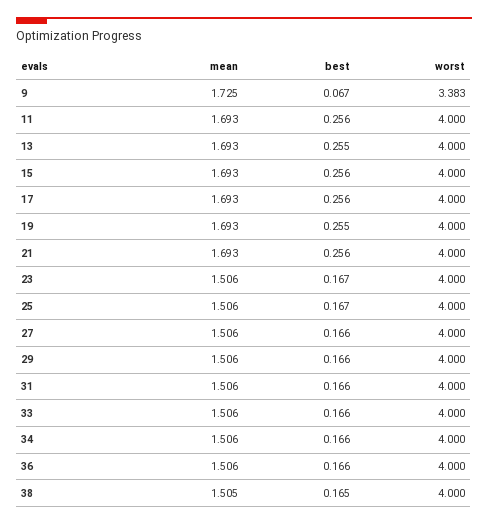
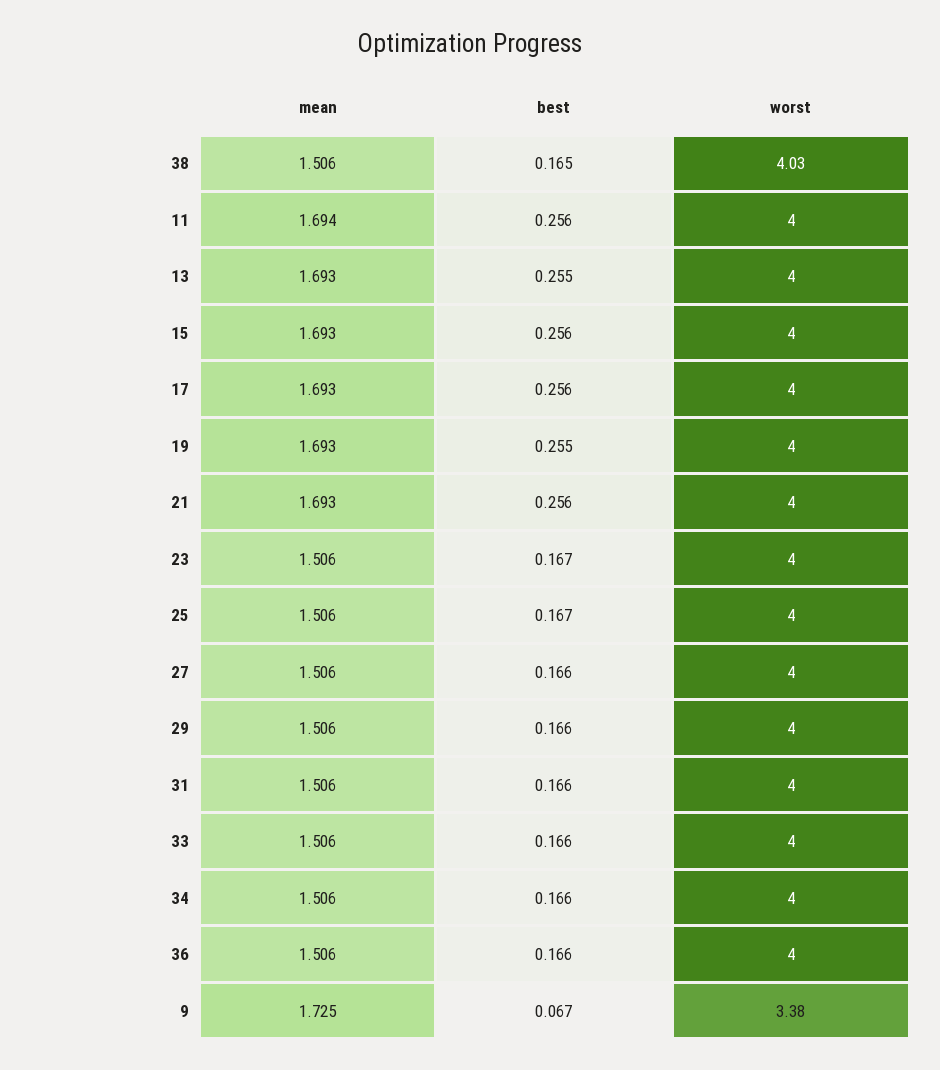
mean, 11: 1.693 -> 1.694
mean, 38: 1.505 -> 1.506
worst, 38: 4 -> 4.03

